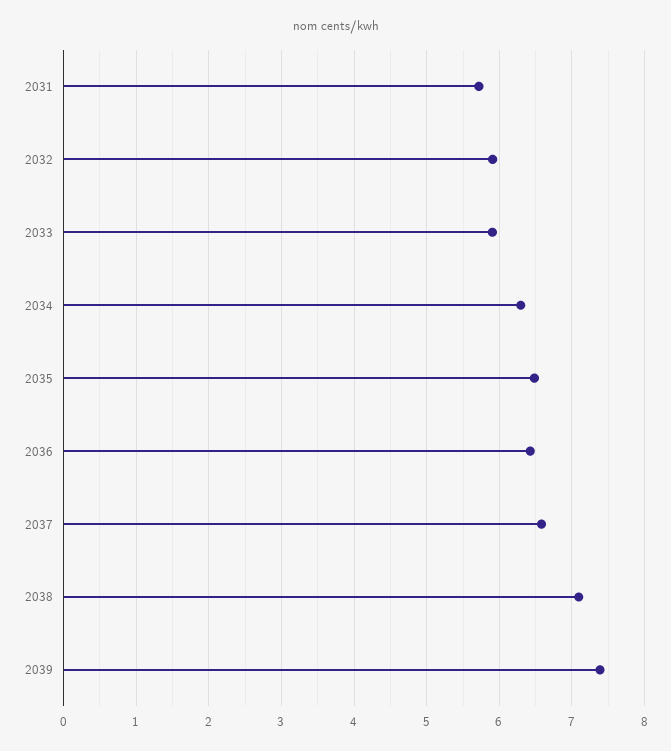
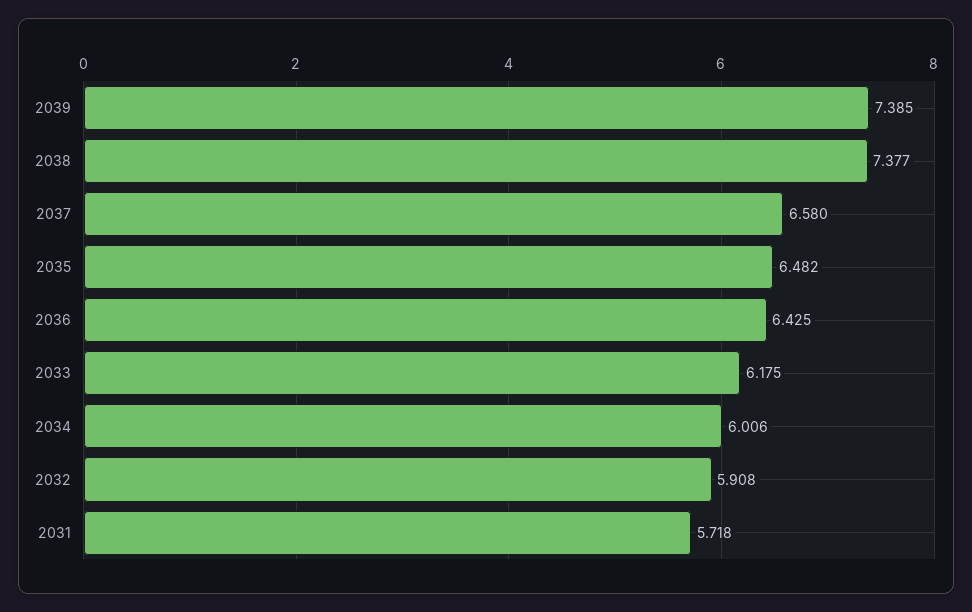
2033: 5.9 -> 6.175
2034: 6.3 -> 6.006
2038: 7.1 -> 7.377

